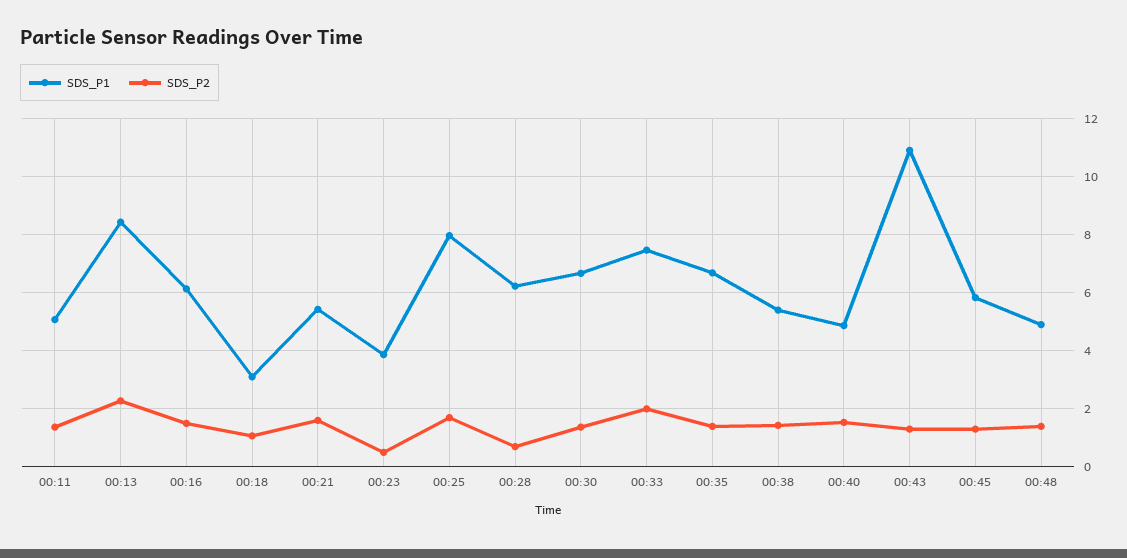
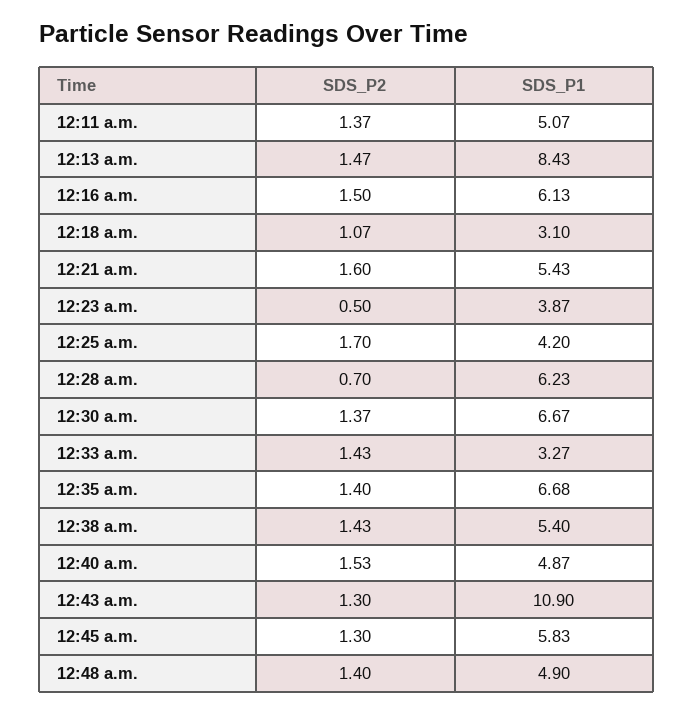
SDS_P2, 00:13: 2.25 -> 1.47
SDS_P1, 00:25: 8 -> 4.2
SDS_P1, 00:33: 7.5 -> 3.27
SDS_P2, 00:33: 2 -> 1.43

